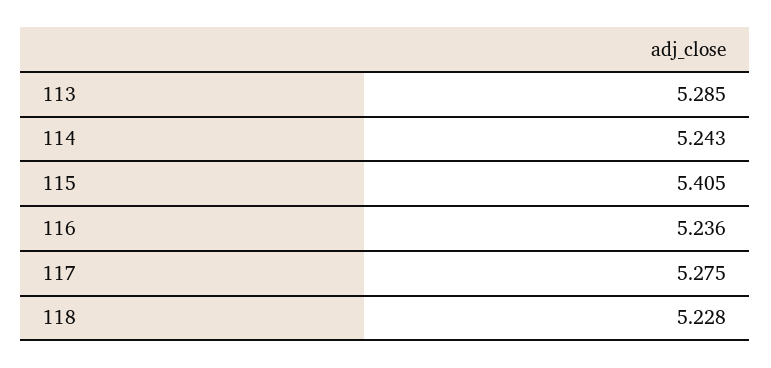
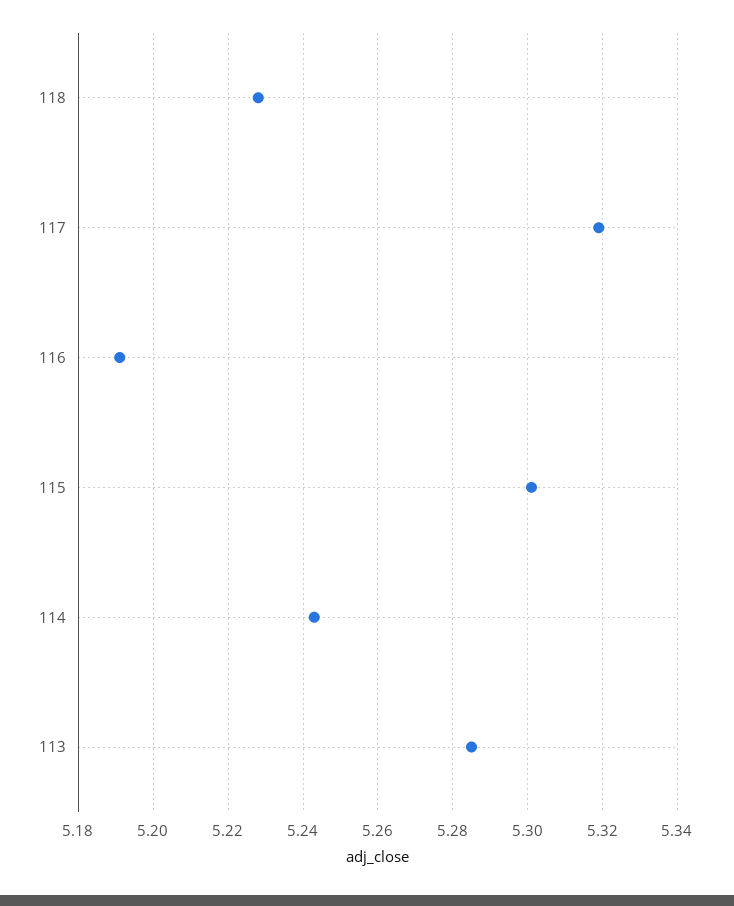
115: 5.405 -> 5.3
116: 5.236 -> 5.19
117: 5.275 -> 5.32

